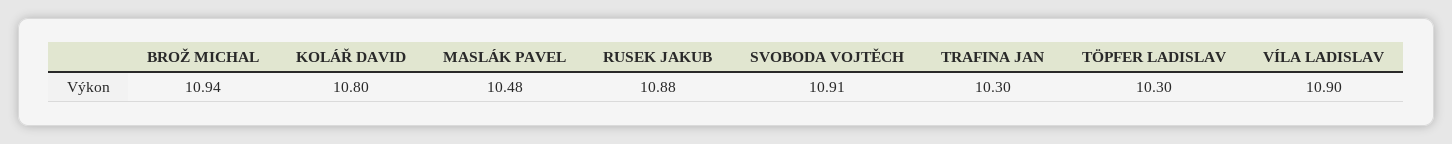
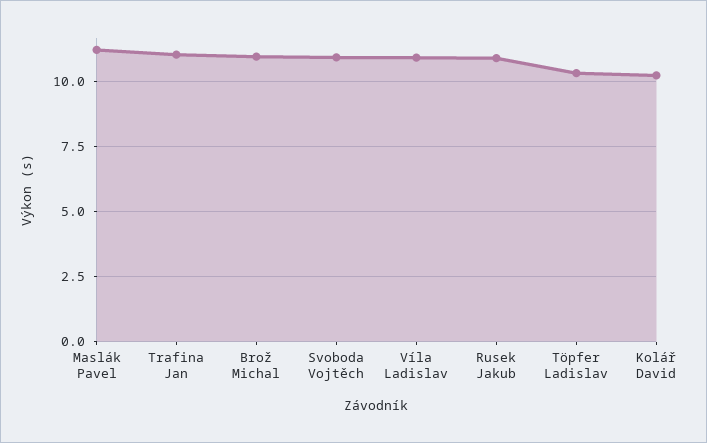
KOLÁŘ DAVID: 10.8 -> 10.25
MASLÁK PAVEL: 10.48 -> 11.25
TRAFINA JAN: 10.3 -> 11

